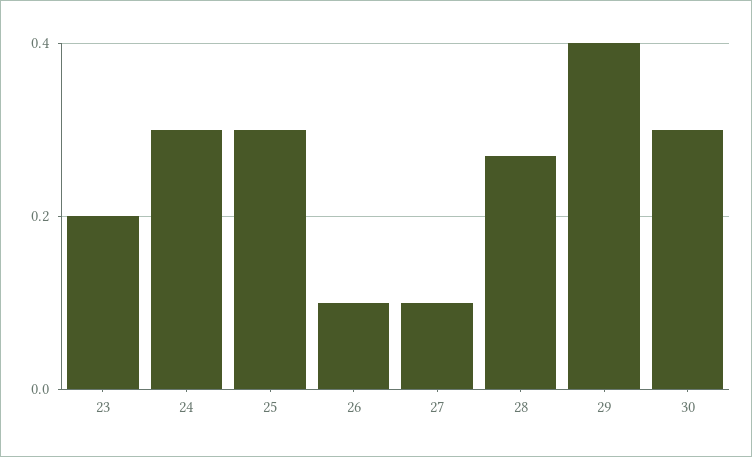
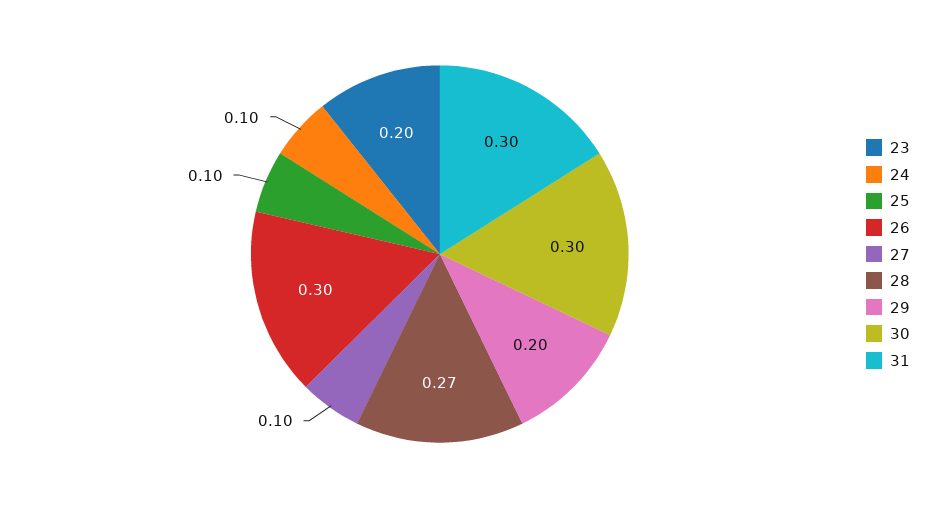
24: 0.3 -> 0.1
25: 0.3 -> 0.1
26: 0.1 -> 0.3
29: 0.4 -> 0.2
31: none -> 0.3

